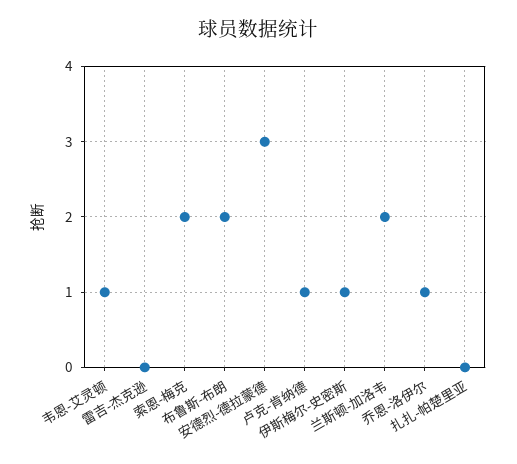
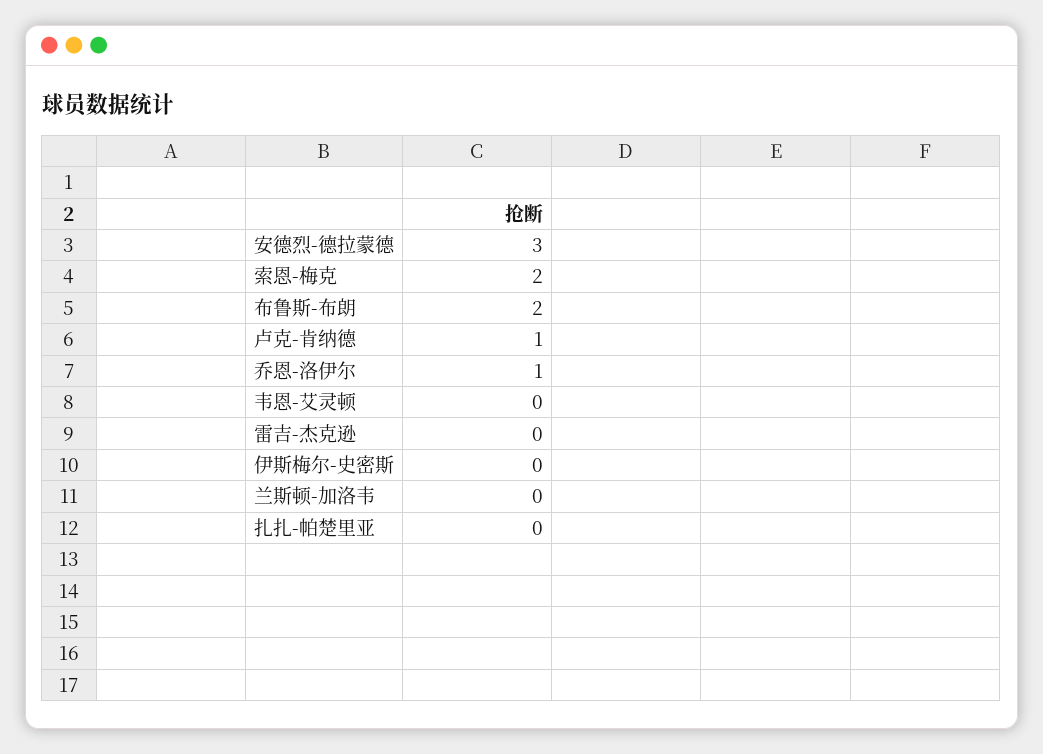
韦恩-艾灵顿: 1 -> 0
伊斯梅尔-史密斯: 1 -> 0
兰斯顿-加洛韦: 2 -> 0

